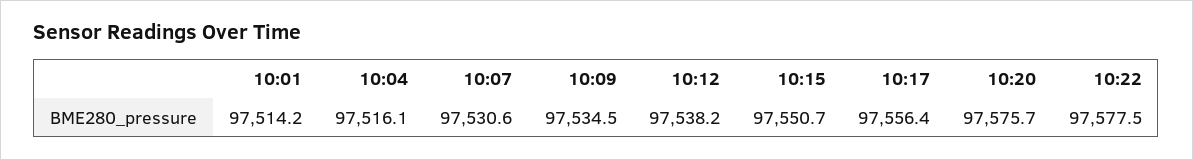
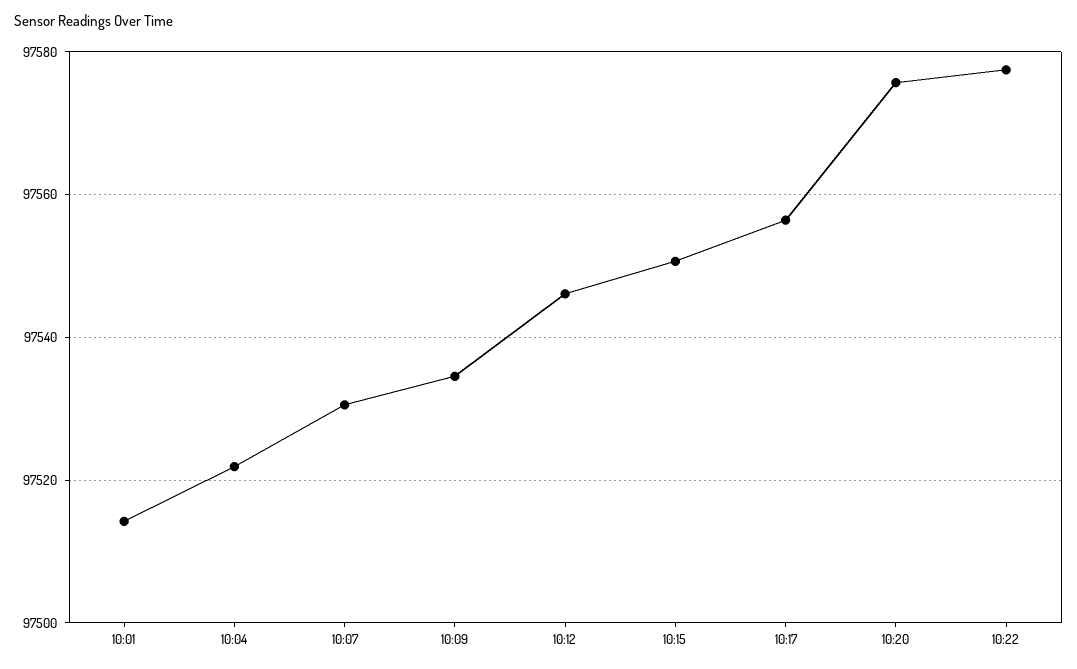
10:04: 97516.1 -> 97522
10:12: 97538.2 -> 97546

